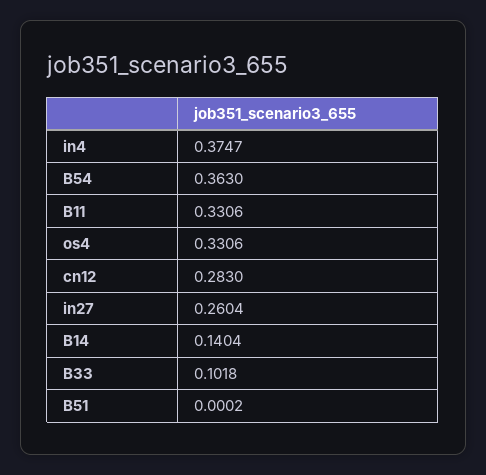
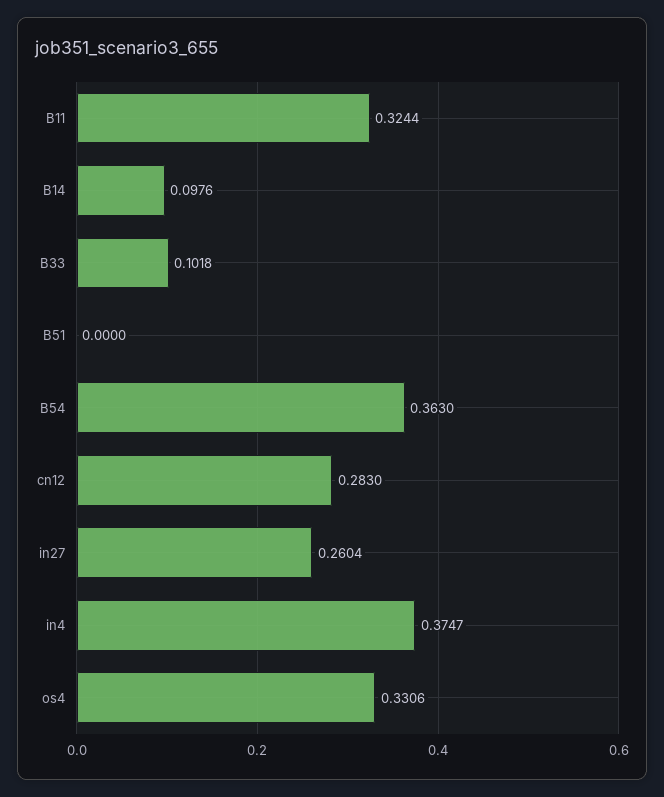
B11: 0.3306 -> 0.3244
B14: 0.1404 -> 0.0976
B51: 0.0002 -> 0

